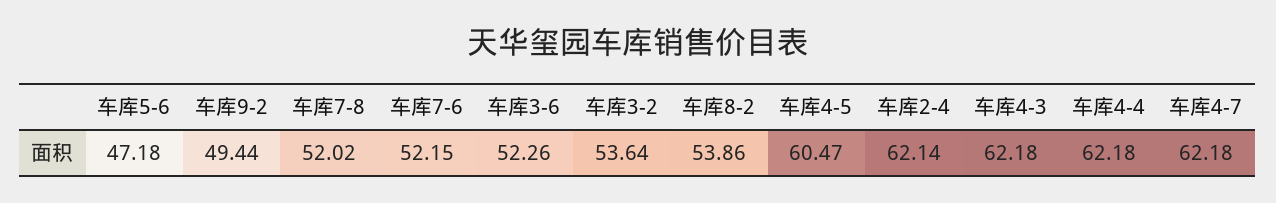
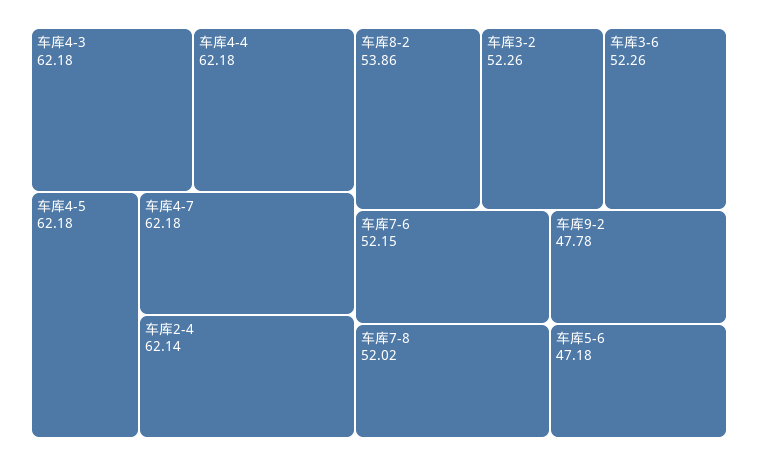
车库9-2: 49.44 -> 47.78
车库3-2: 53.64 -> 52.26
车库4-5: 60.47 -> 62.18

